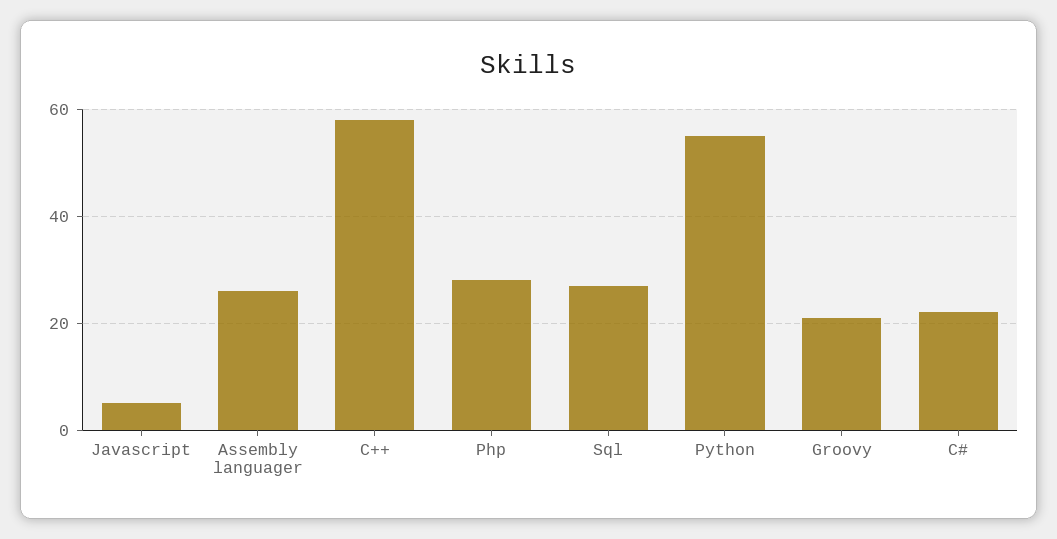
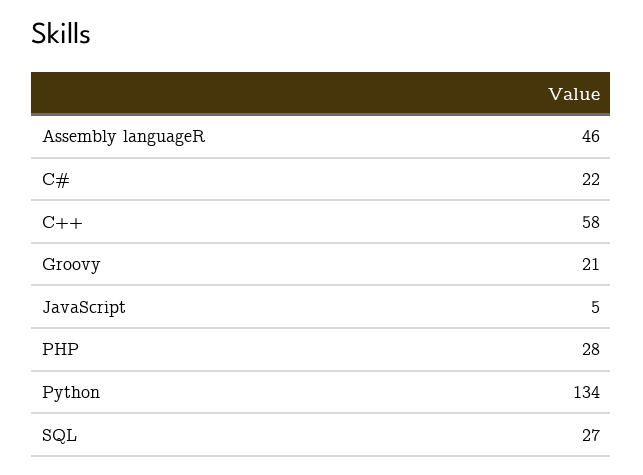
Assembly languager: 25 -> 46
Python: 55 -> 134

